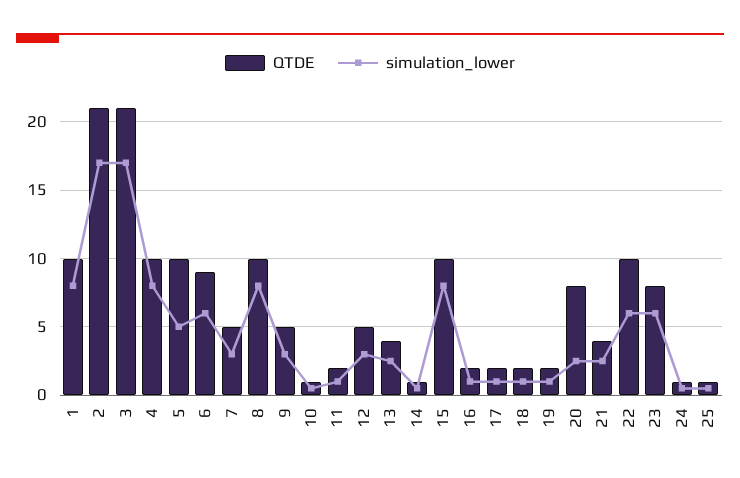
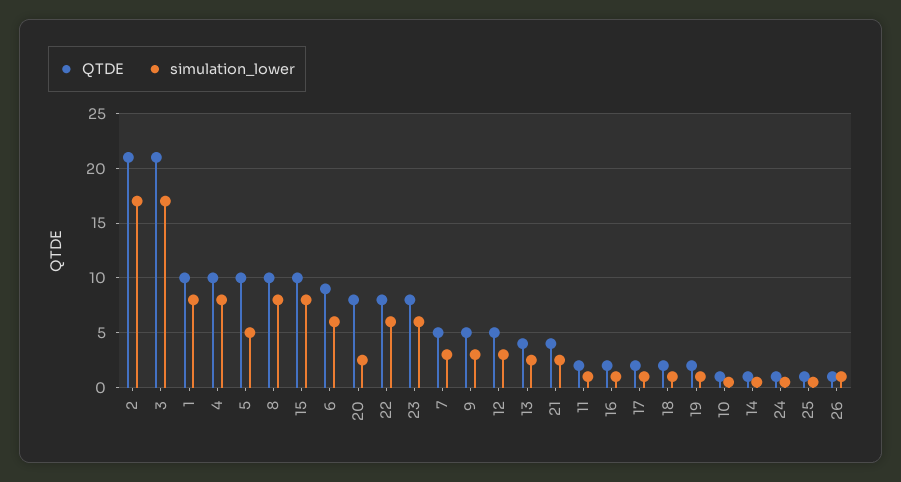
QTDE, 22: 10 -> 8
QTDE, 26: none -> 1
simulation_lower, 26: none -> 1

